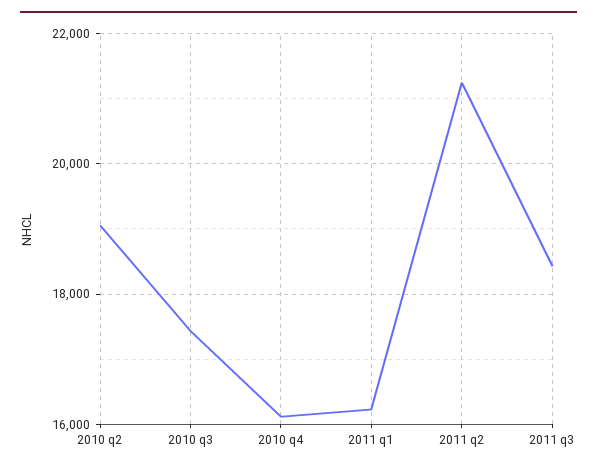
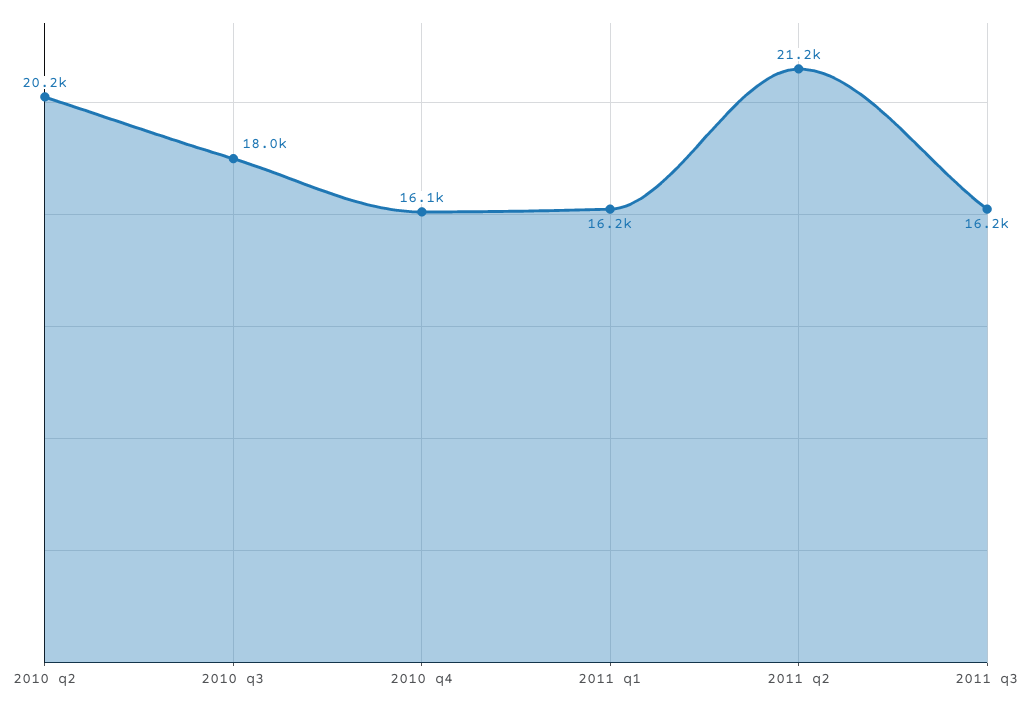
2010 q2: 19000 -> 20200
2010 q3: 17400 -> 18000
2011 q3: 18400 -> 16200

